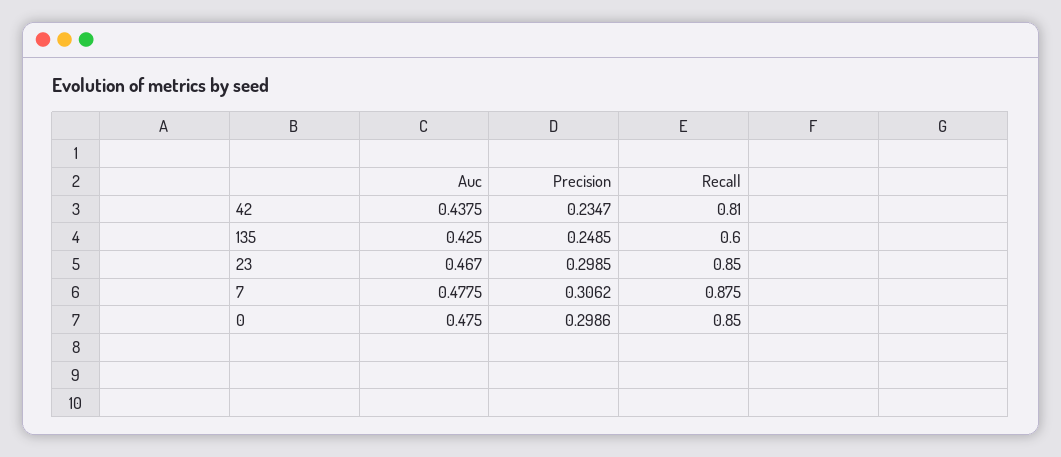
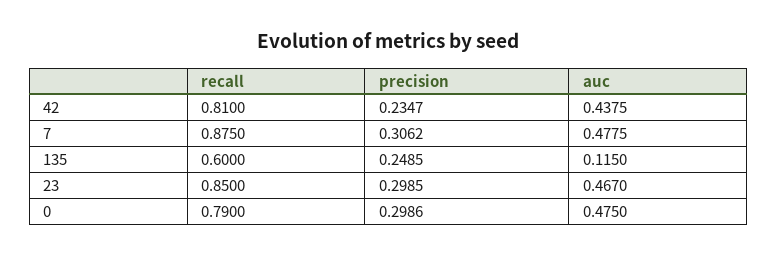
Auc, 135: 0.425 -> 0.115
Recall, 0: 0.85 -> 0.79

